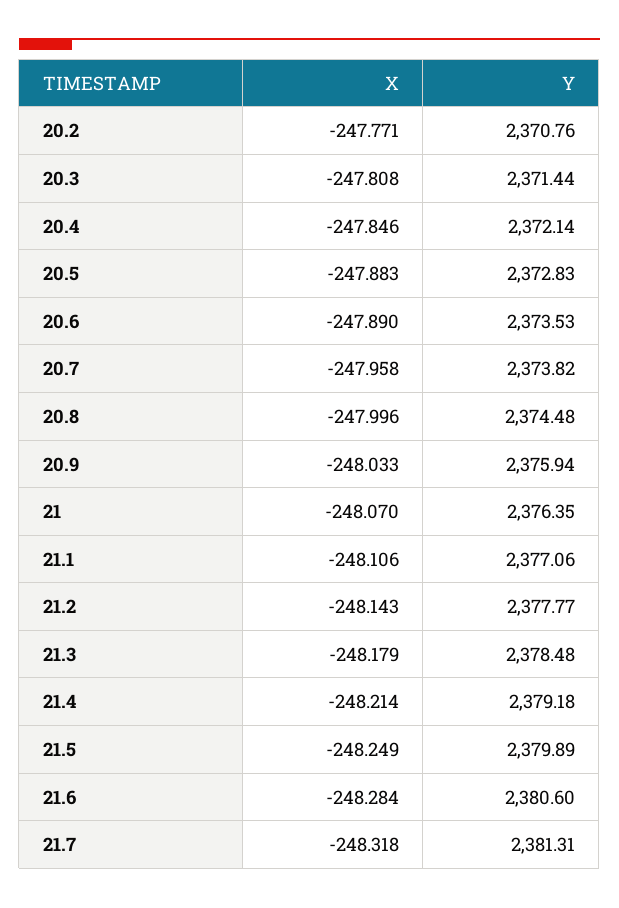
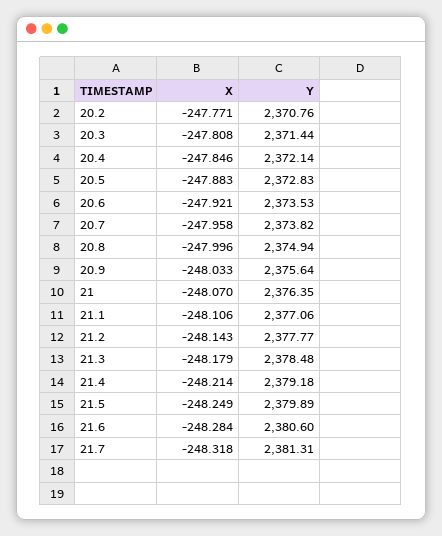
X, 20.6: -247.89 -> -247.921
Y, 20.8: 2374.48 -> 2374.94
Y, 20.9: 2375.94 -> 2375.64

